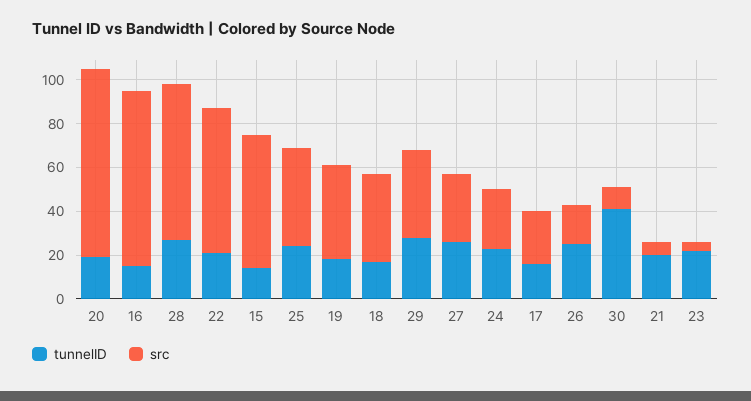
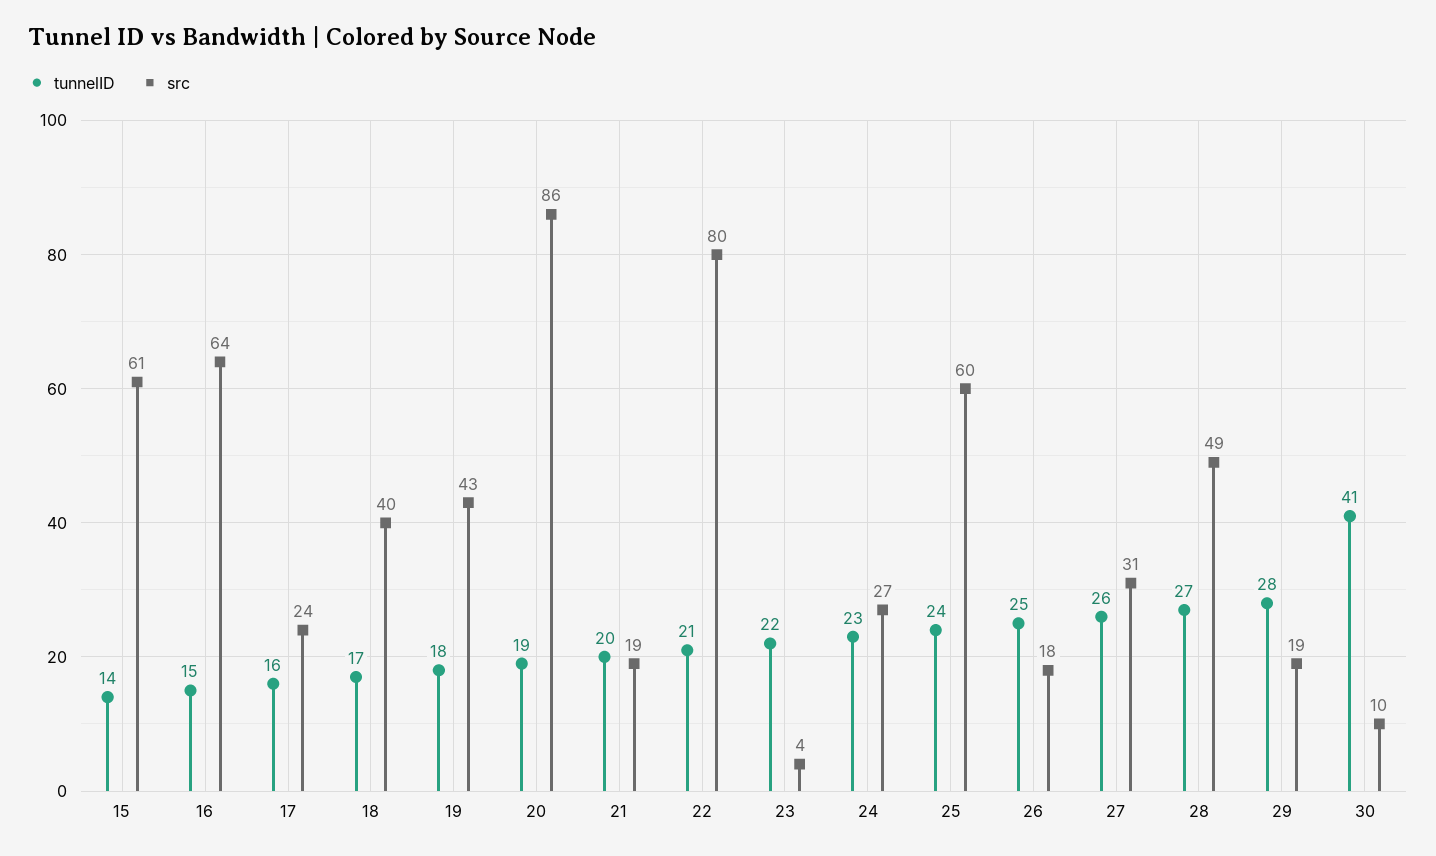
src, 16: 80 -> 64
src, 28: 70 -> 49
src, 22: 65 -> 80
src, 25: 45 -> 60
src, 29: 40 -> 19
src, 21: 5 -> 19

